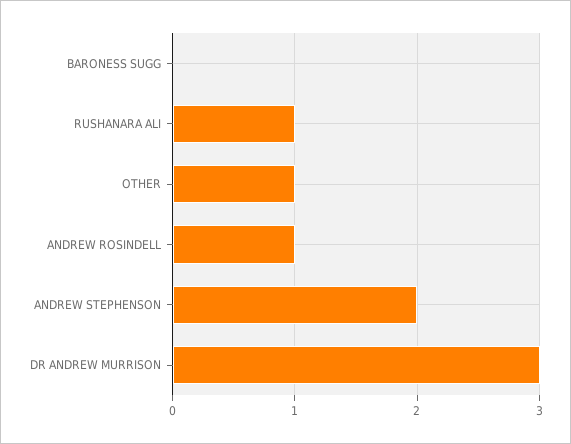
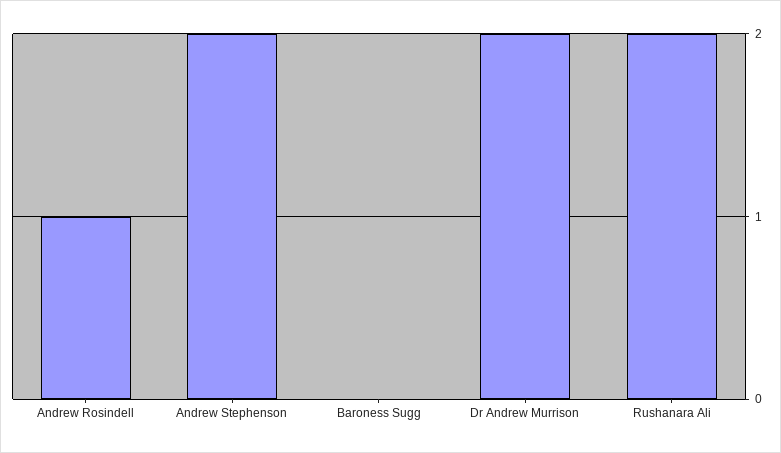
RUSHANARA ALI: 1 -> 2
OTHER: 1 -> none
DR ANDREW MURRISON: 3 -> 2

